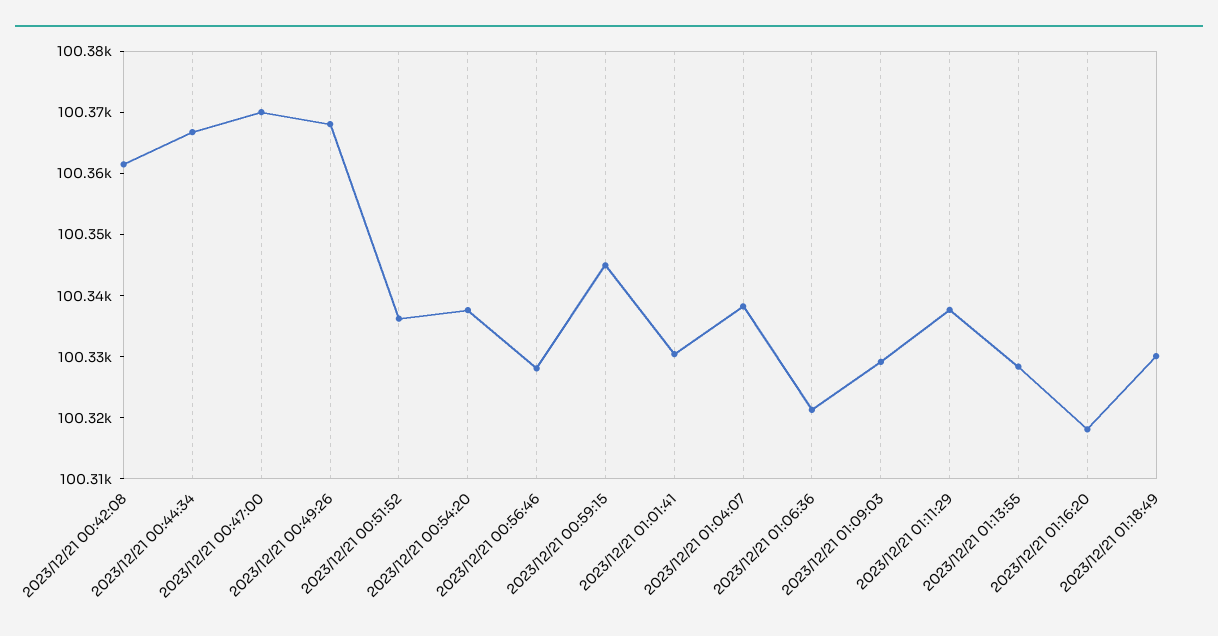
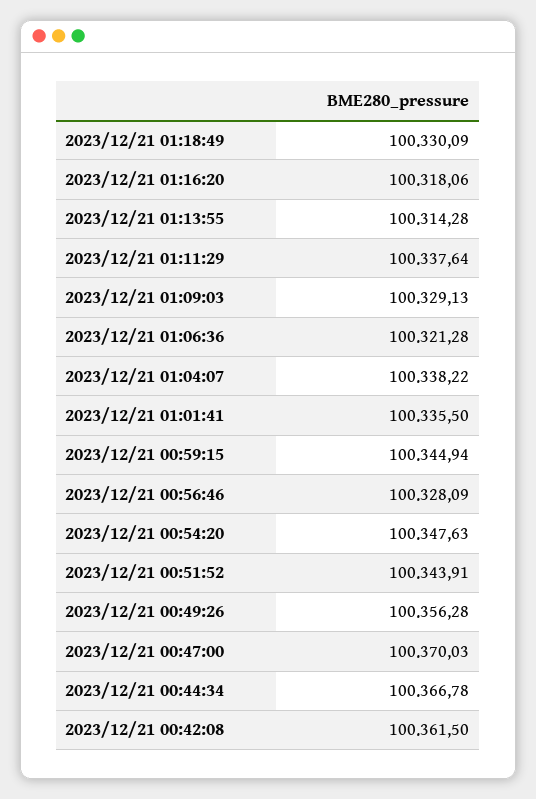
2023/12/21 00:49:26: 100368 -> 100356.28
2023/12/21 00:51:52: 100336 -> 100343.91
2023/12/21 00:54:20: 100338 -> 100347.63
2023/12/21 01:01:41: 100330 -> 100335.5
2023/12/21 01:13:55: 100328 -> 100314.28

